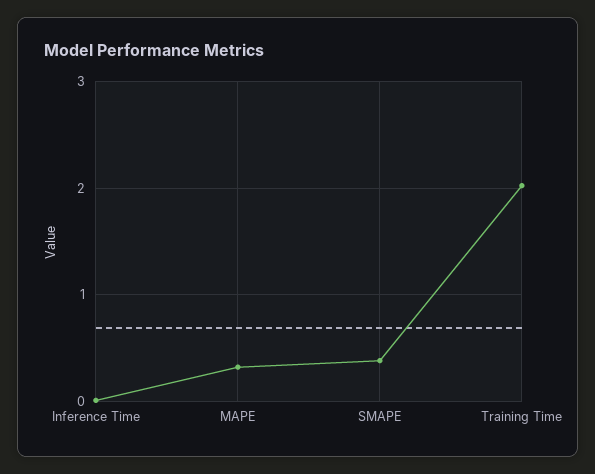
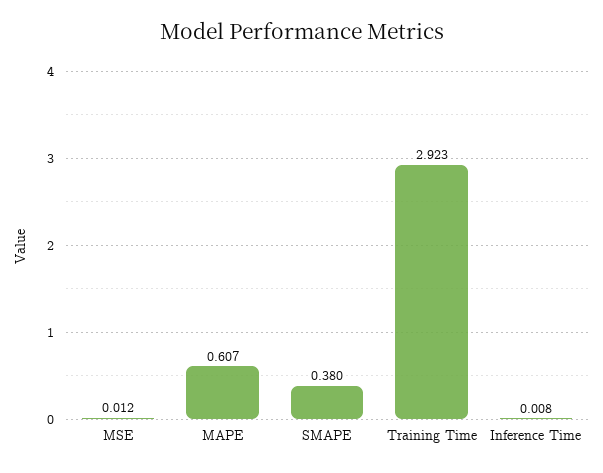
MAPE: 0.3 -> 0.607
Training Time: 2 -> 2.923
MSE: none -> 0.012

